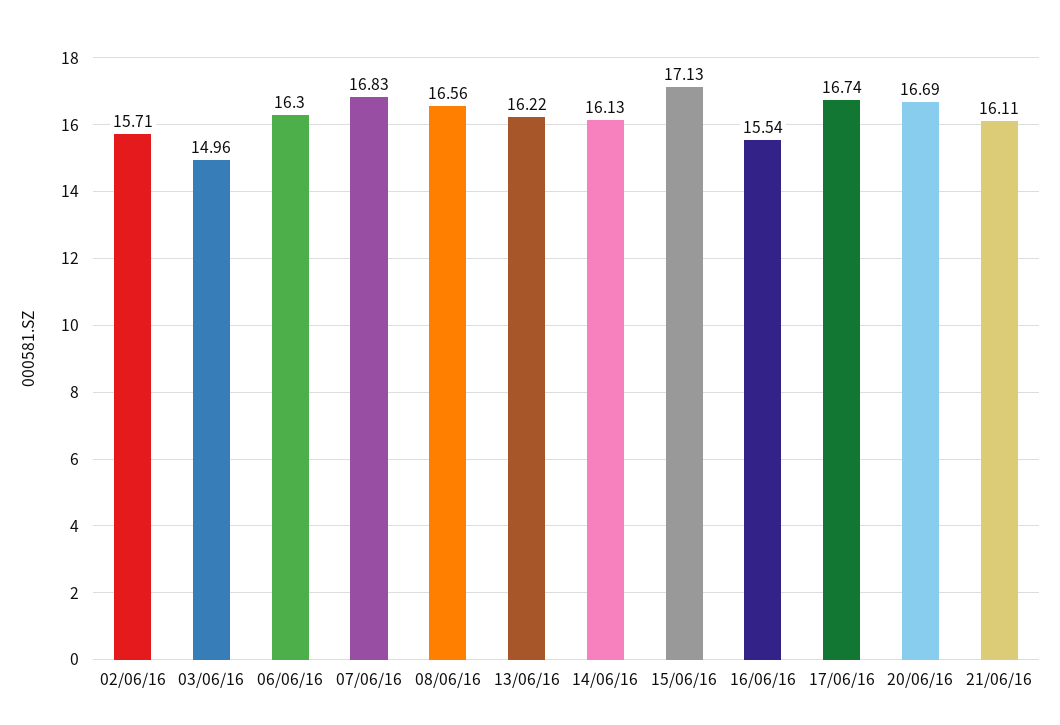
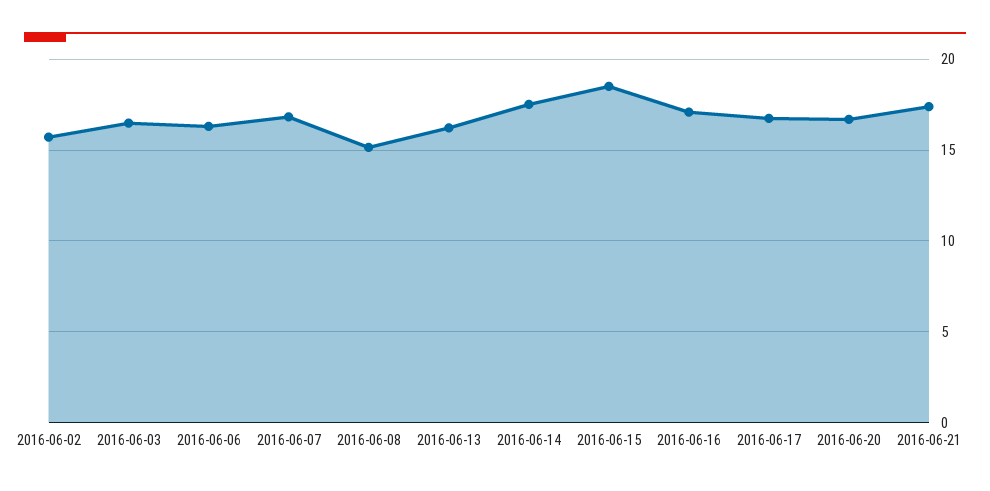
03/06/16: 14.96 -> 16.5
08/06/16: 16.56 -> 15
14/06/16: 16.13 -> 17.5
15/06/16: 17.13 -> 18.5
16/06/16: 15.54 -> 17
21/06/16: 16.11 -> 17.5

